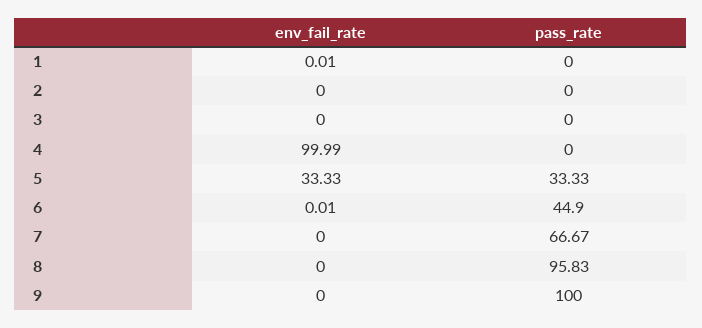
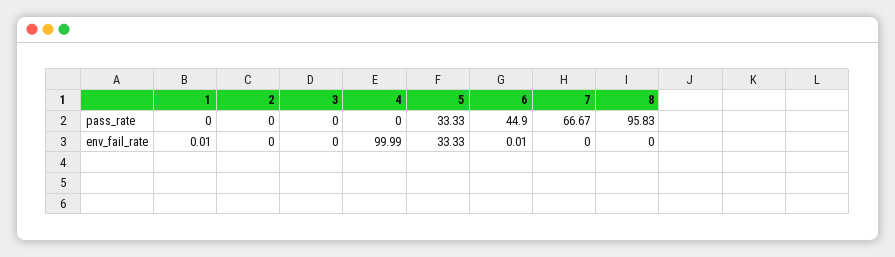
env_fail_rate, 9: 0 -> none
pass_rate, 9: 100 -> none

